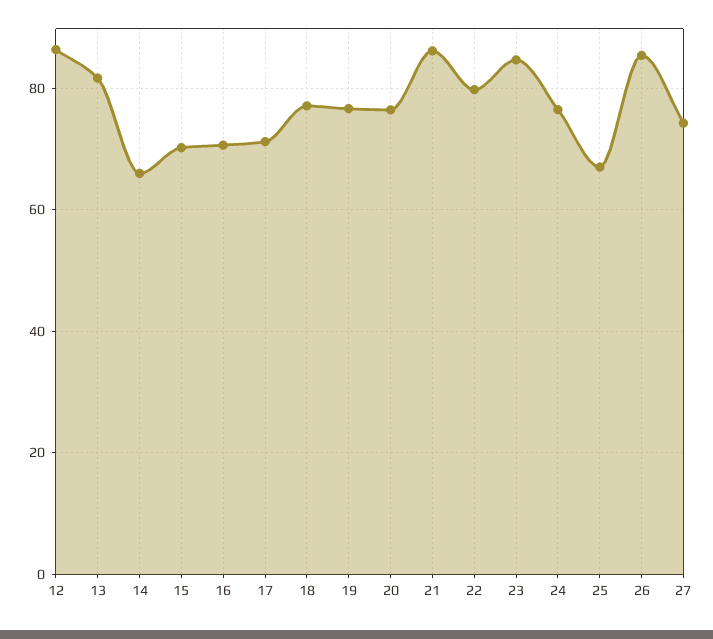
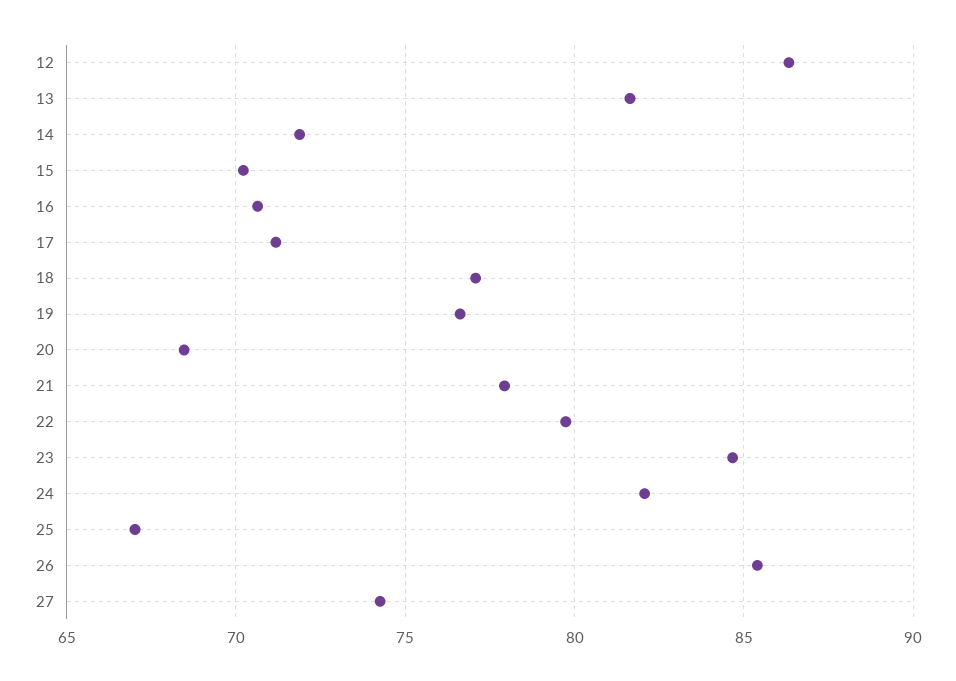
14: 66 -> 72
20: 76 -> 68.5
21: 86 -> 78
24: 76 -> 82

